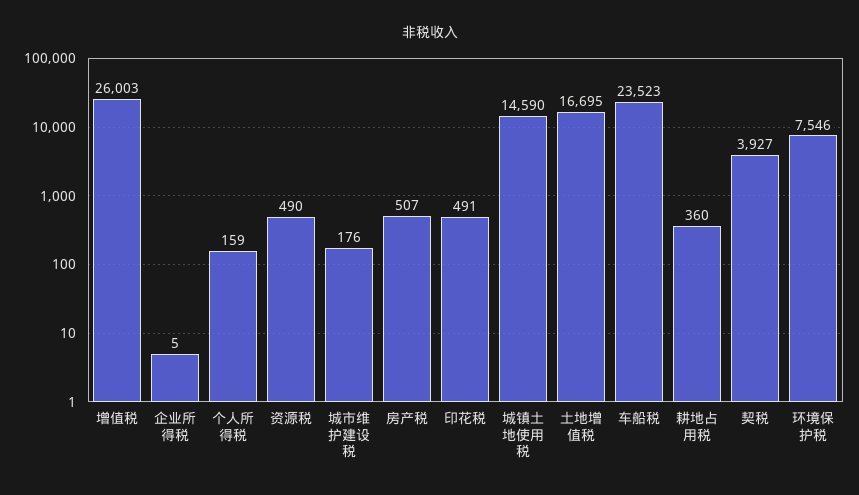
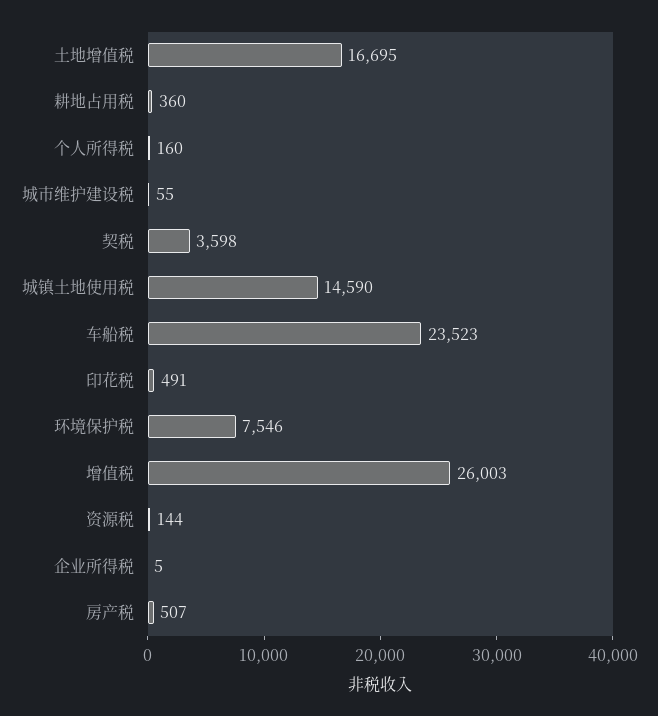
个人所得税: 159 -> 160
资源税: 490 -> 144
城市维护建设税: 176 -> 55
契税: 3927 -> 3598

